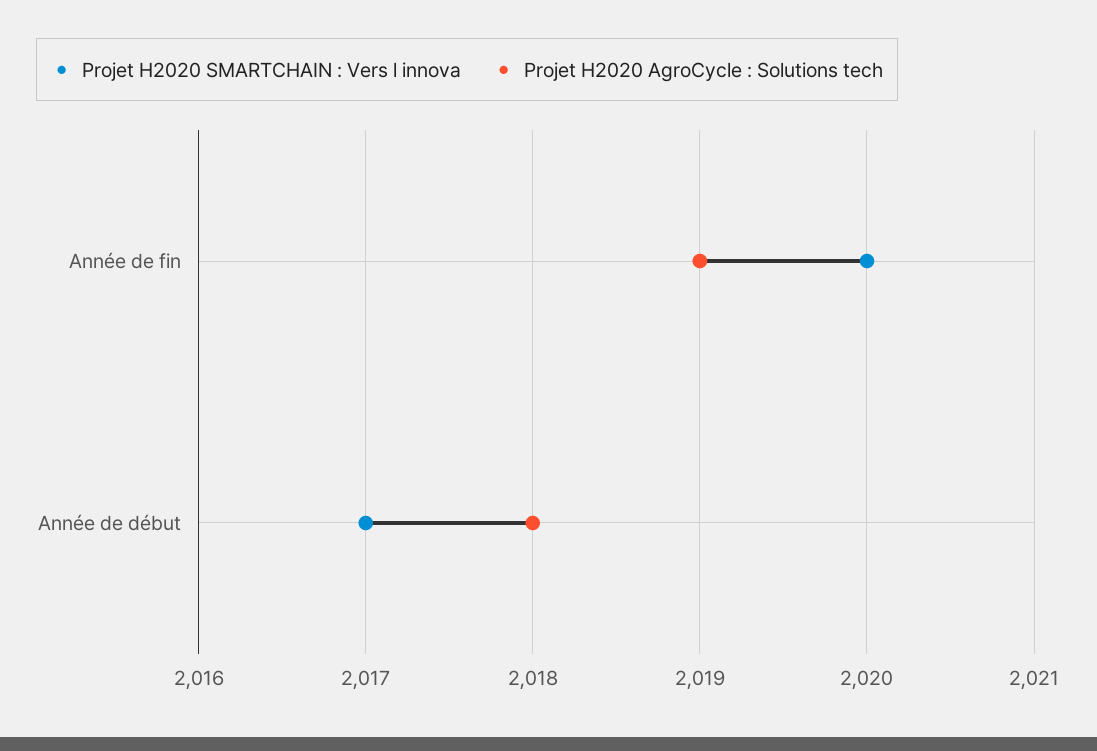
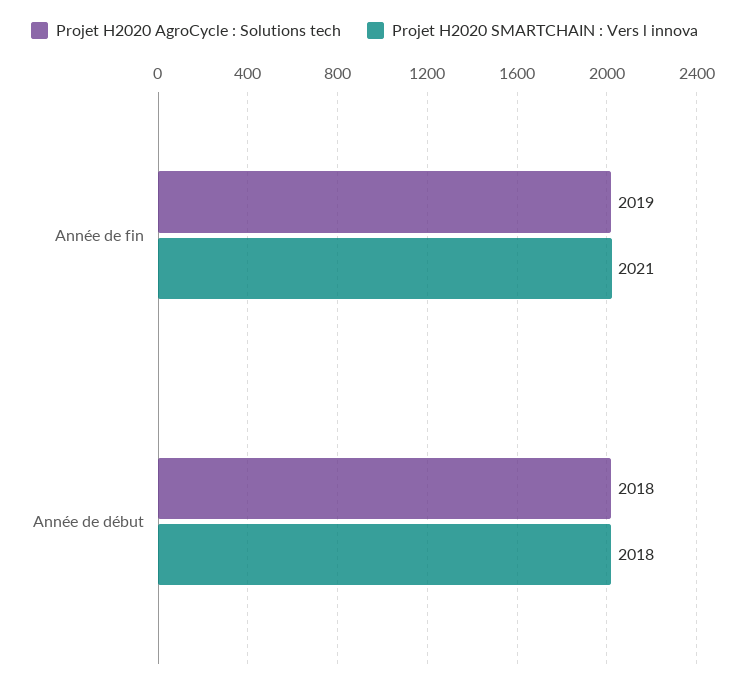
Projet H2020 SMARTCHAIN : Vers l innova, Année de fin: 2020 -> 2021
Projet H2020 SMARTCHAIN : Vers l innova, Année de début: 2017 -> 2018

